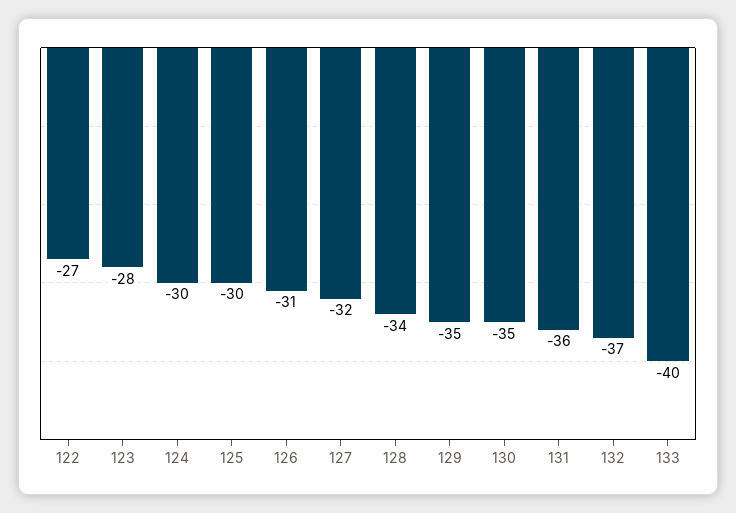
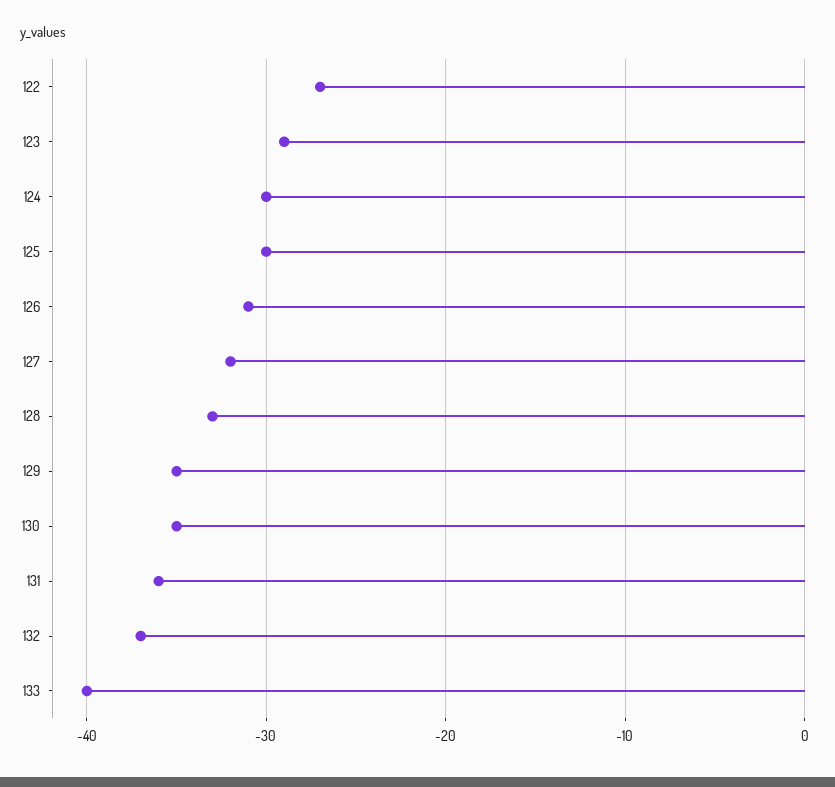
123: -28 -> -29
128: -34 -> -33

